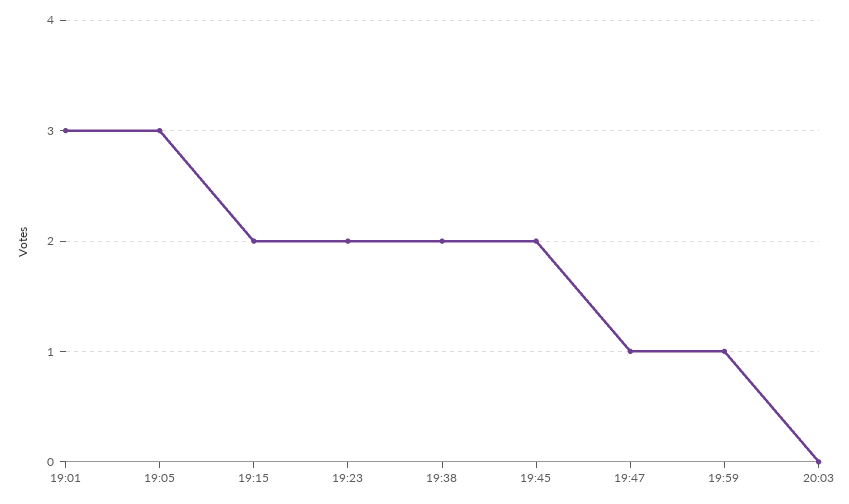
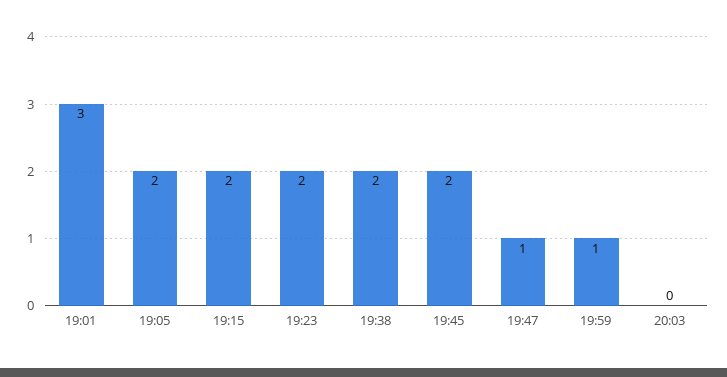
19:05: 3 -> 2

